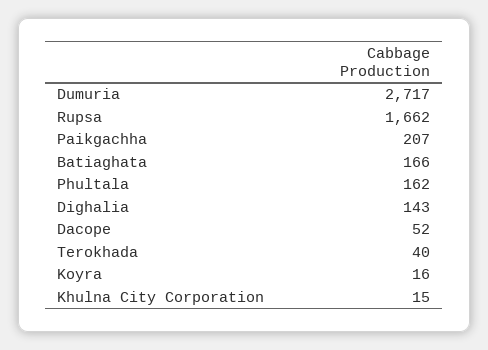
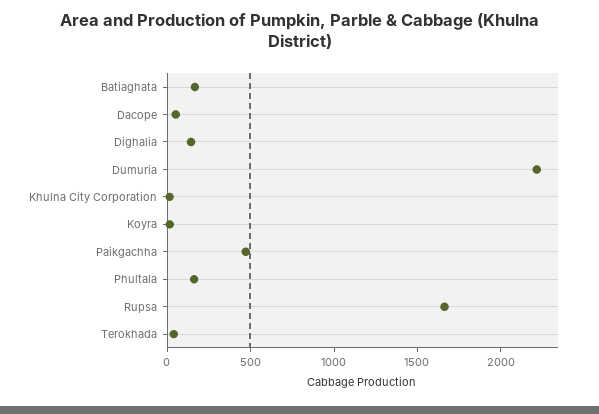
Dumuria: 2717 -> 2200
Paikgachha: 207 -> 500

